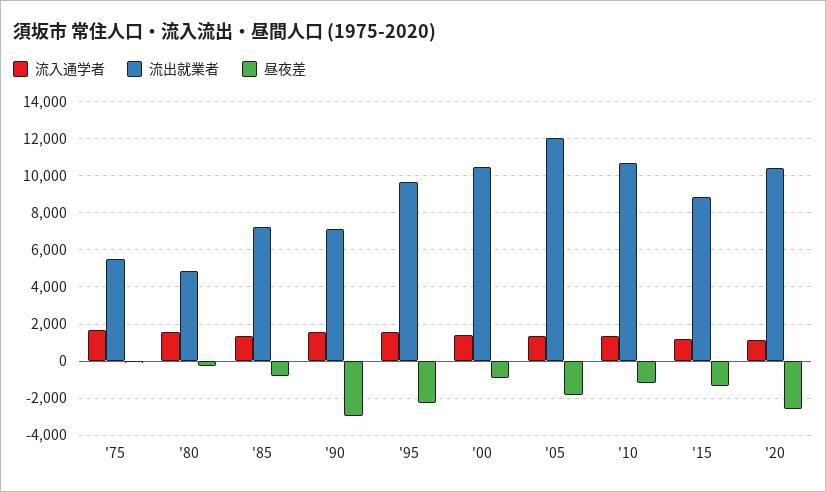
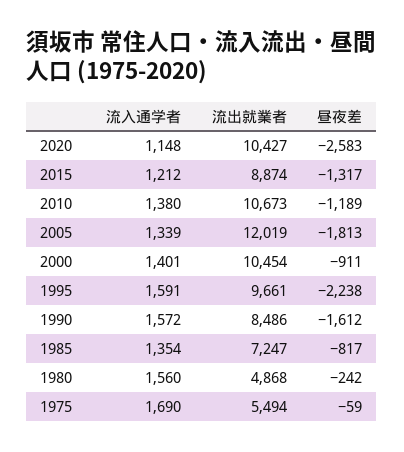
流出就業者, '90: 7000 -> 8486
昼夜差, '90: -3000 -> -1612

